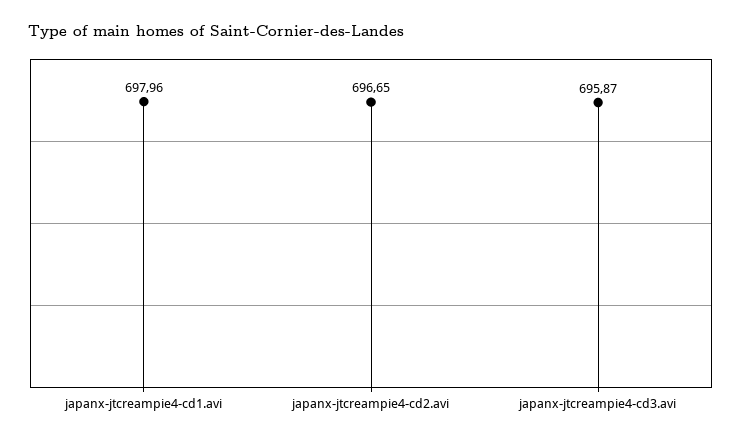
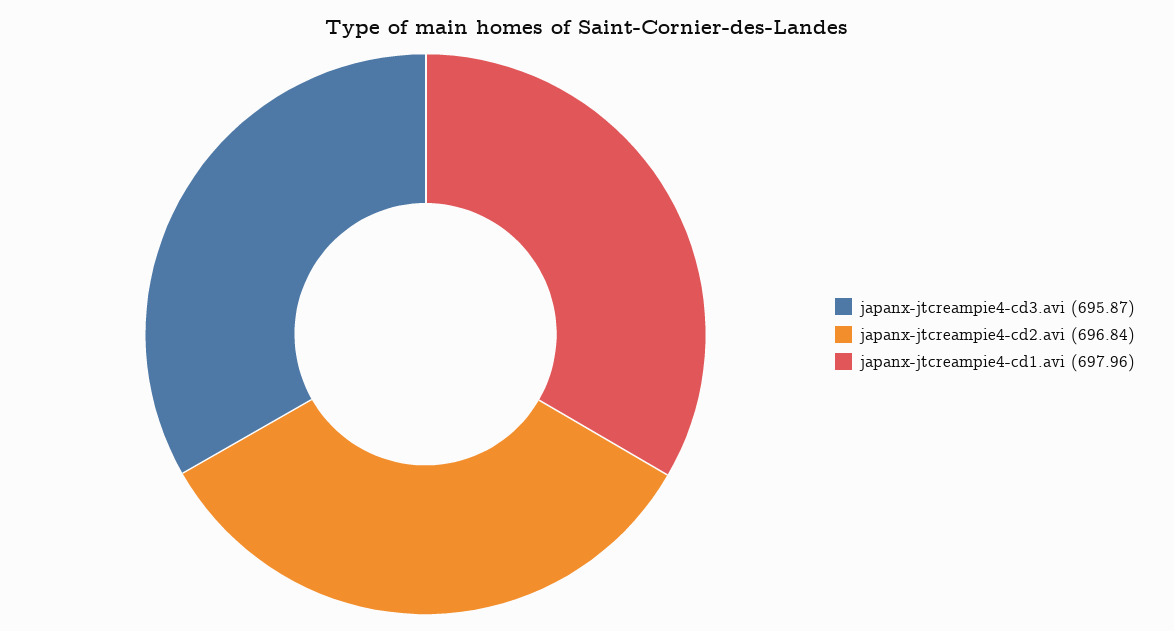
japanx-jtcreampie4-cd2.avi: 696.65 -> 696.84

